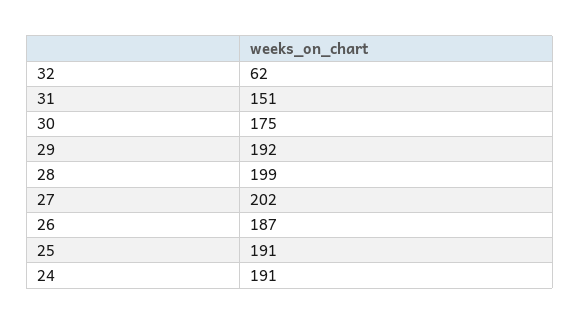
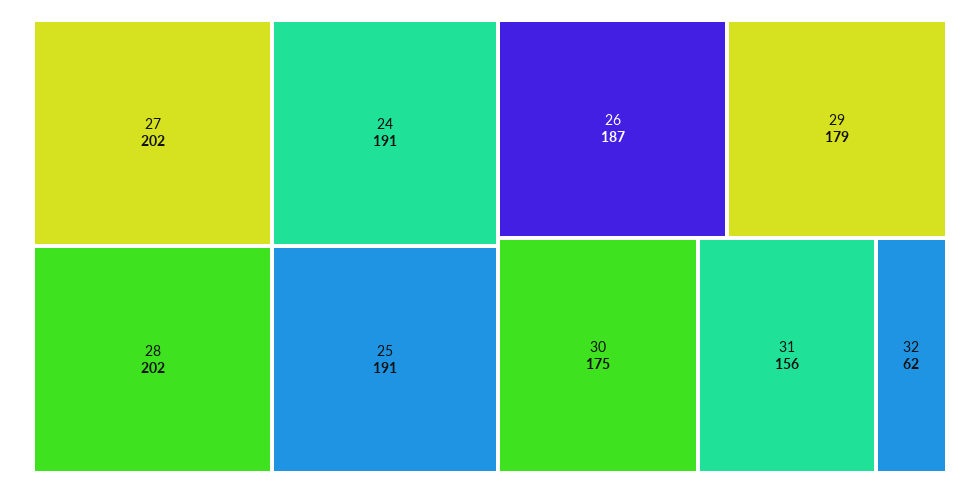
31: 151 -> 156
29: 192 -> 179
28: 199 -> 202

